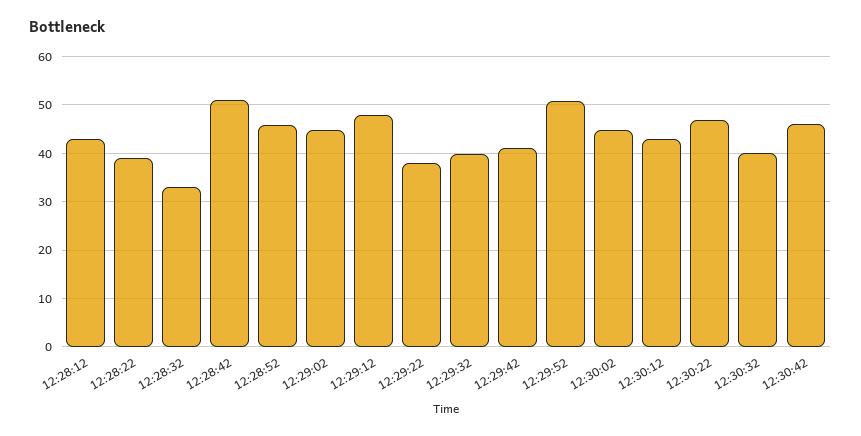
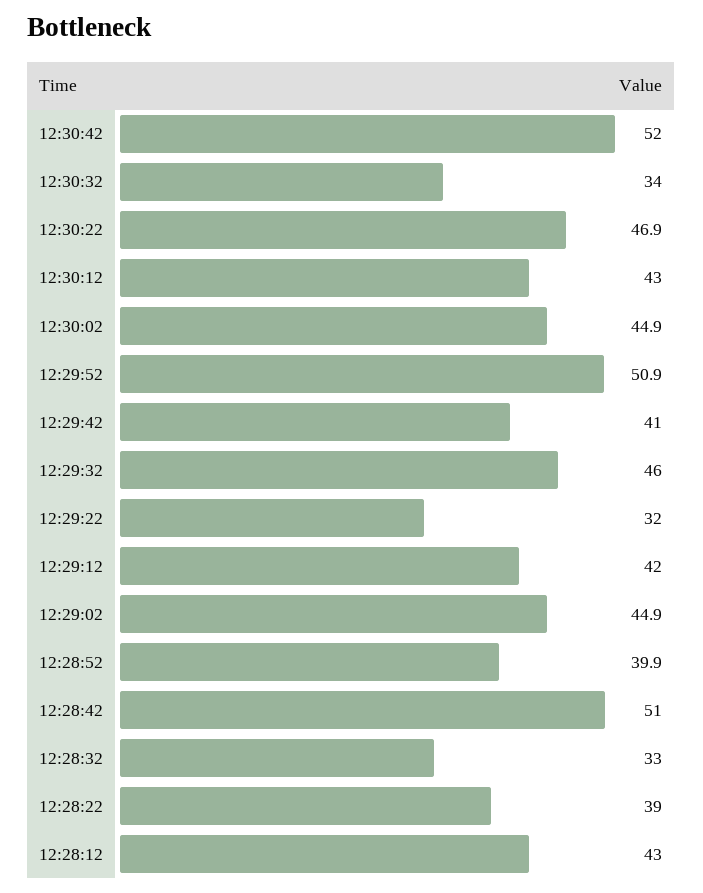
12:28:52: 46 -> 39.9
12:29:12: 48 -> 42
12:29:22: 38 -> 32
12:29:32: 40 -> 46
12:30:32: 40 -> 34
12:30:42: 46 -> 52

